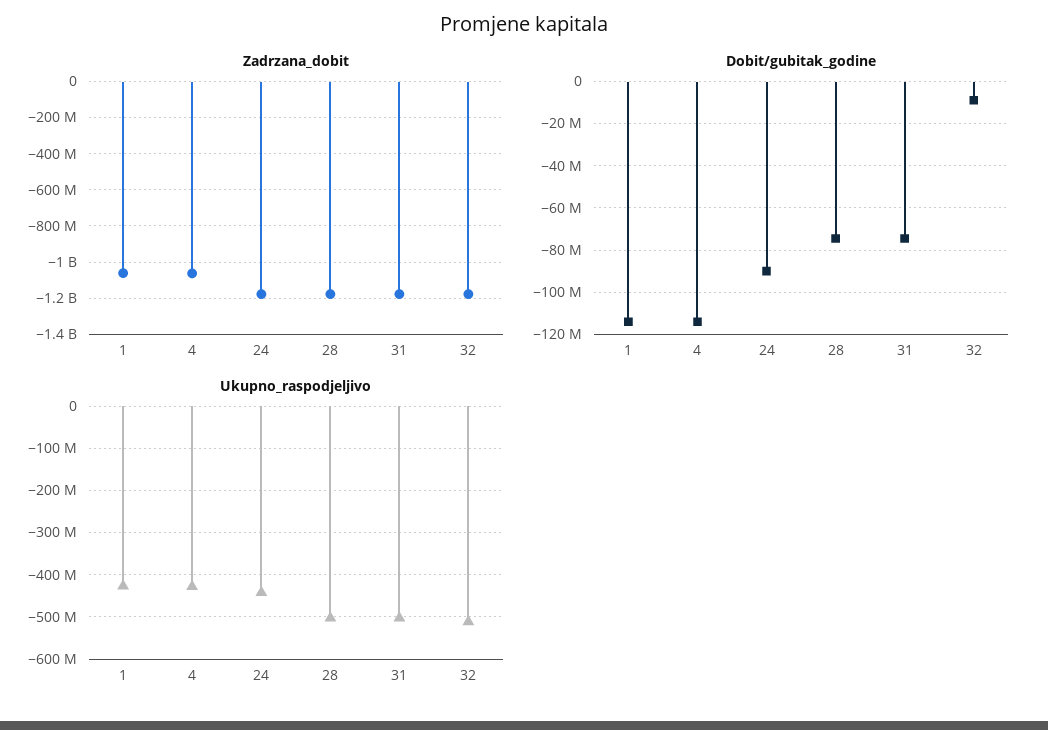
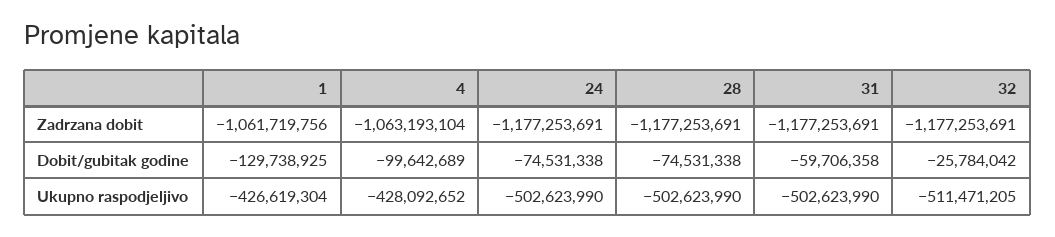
Dobit/gubitak_godine, 1: -115000000 -> -129738925
Dobit/gubitak_godine, 4: -115000000 -> -99642689
Dobit/gubitak_godine, 24: -90000000 -> -74531338
Dobit/gubitak_godine, 31: -75000000 -> -59706358
Dobit/gubitak_godine, 32: -10000000 -> -25784042
Ukupno_raspodjeljivo, 24: -440000000 -> -502623990

